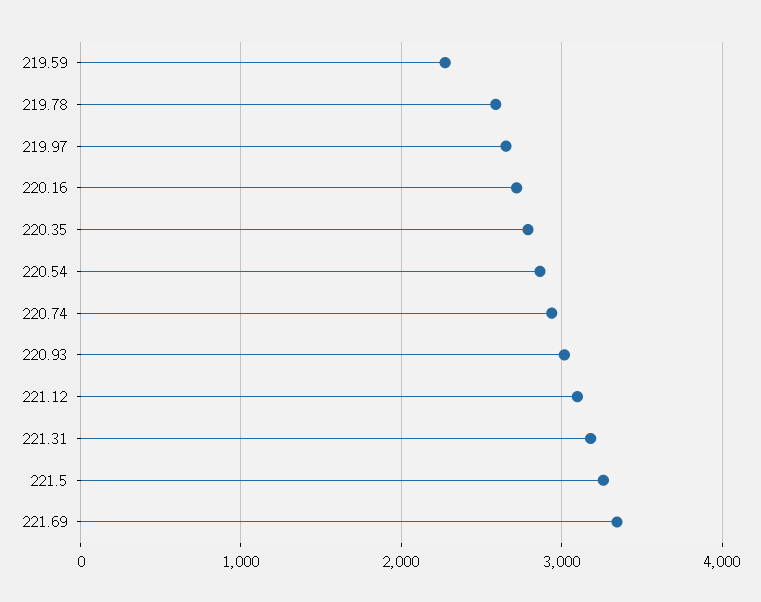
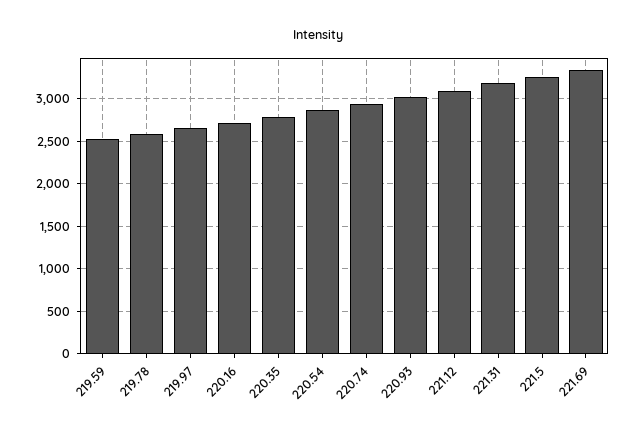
219.59: 2300 -> 2500

